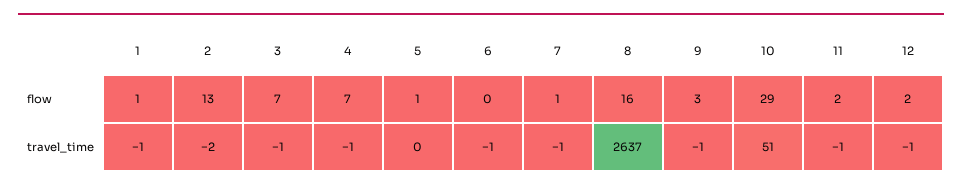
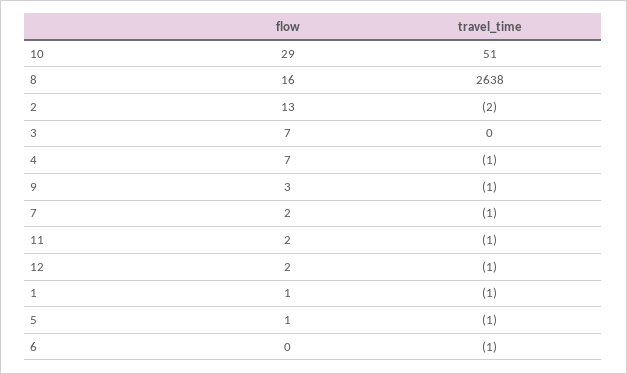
7, flow: 1 -> 2
3, travel_time: -1 -> 0
5, travel_time: 0 -> -1
8, travel_time: 2637 -> 2638

